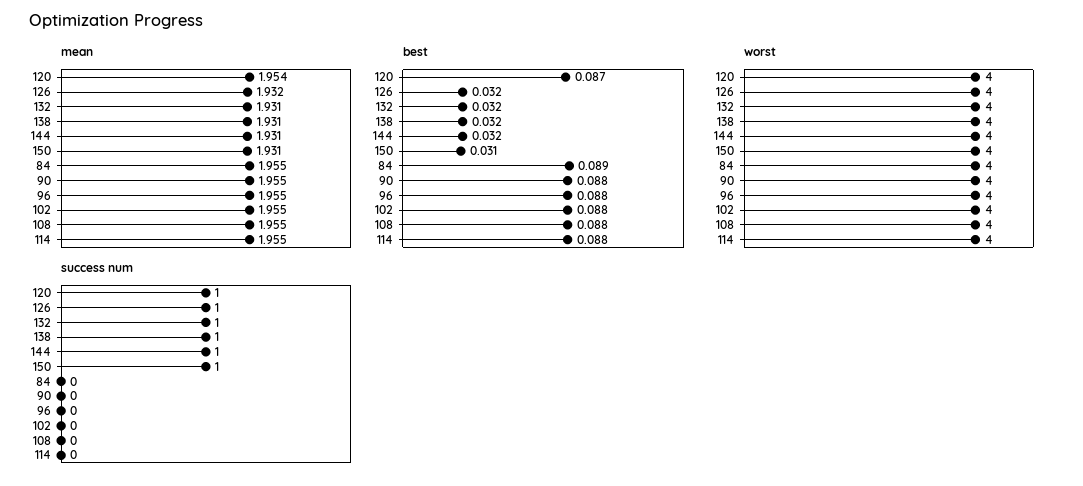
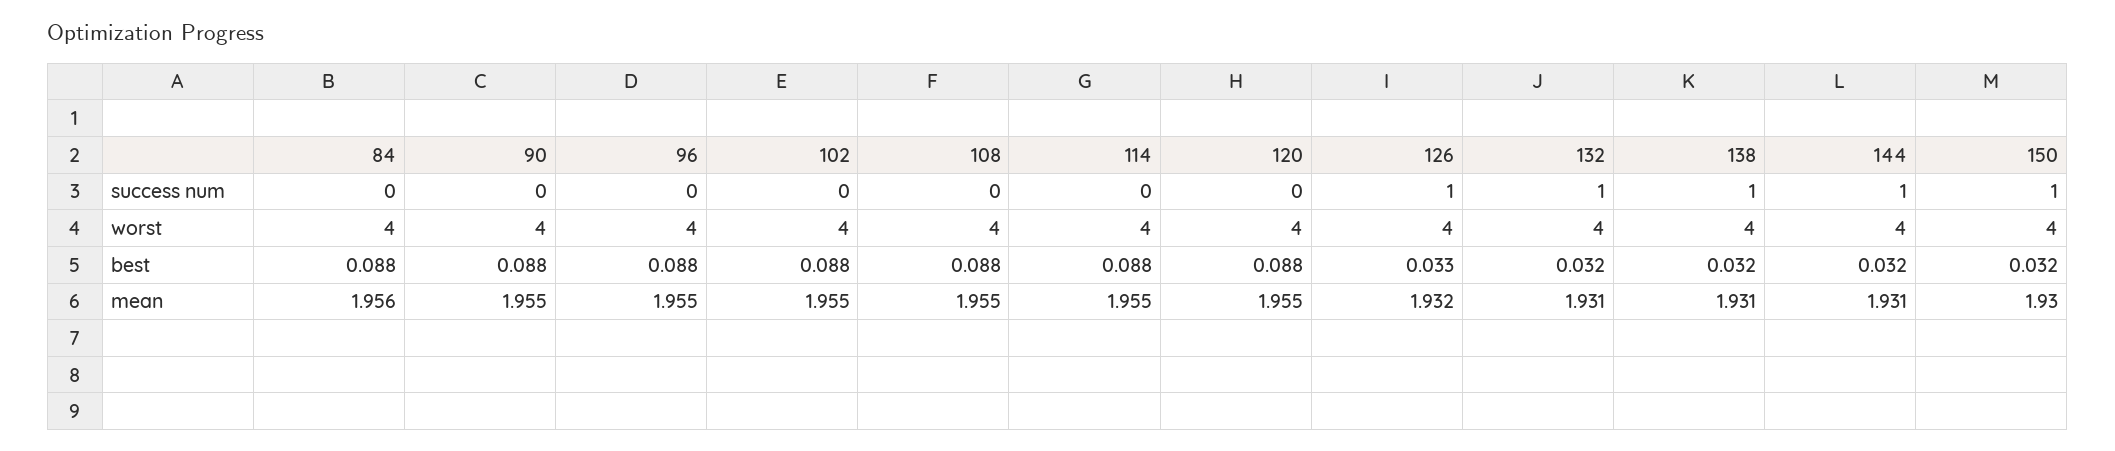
mean, 120: 1.954 -> 1.955
mean, 150: 1.931 -> 1.93
mean, 84: 1.955 -> 1.956
best, 120: 0.087 -> 0.088
best, 126: 0.032 -> 0.033
best, 150: 0.031 -> 0.032
best, 84: 0.089 -> 0.088
success num, 120: 1 -> 0

